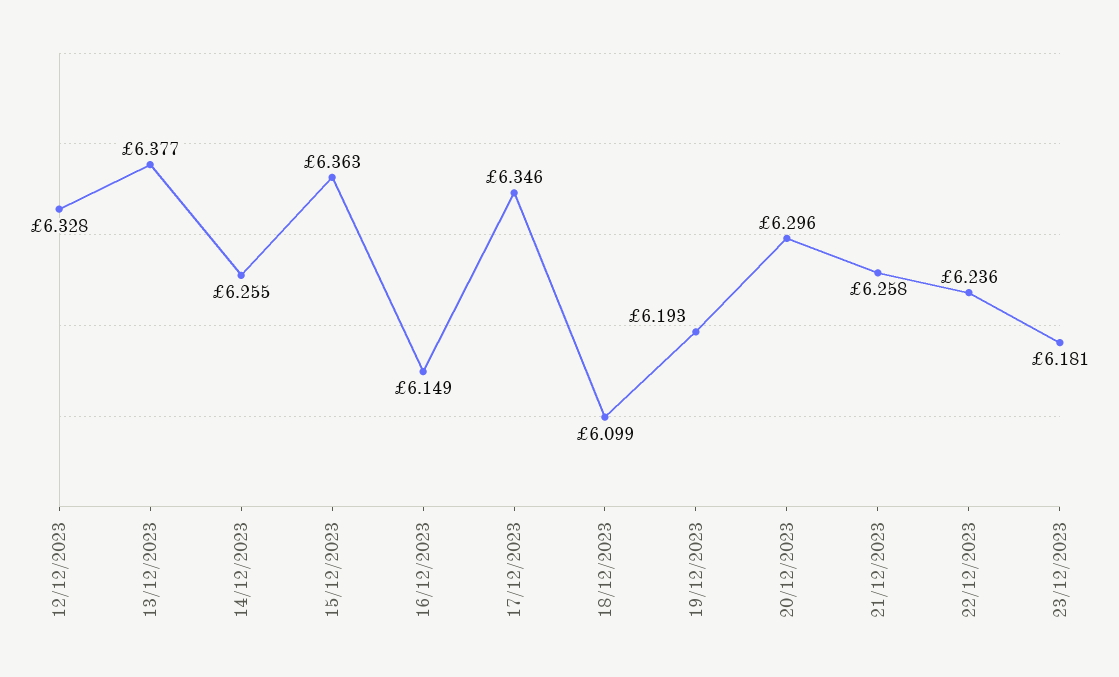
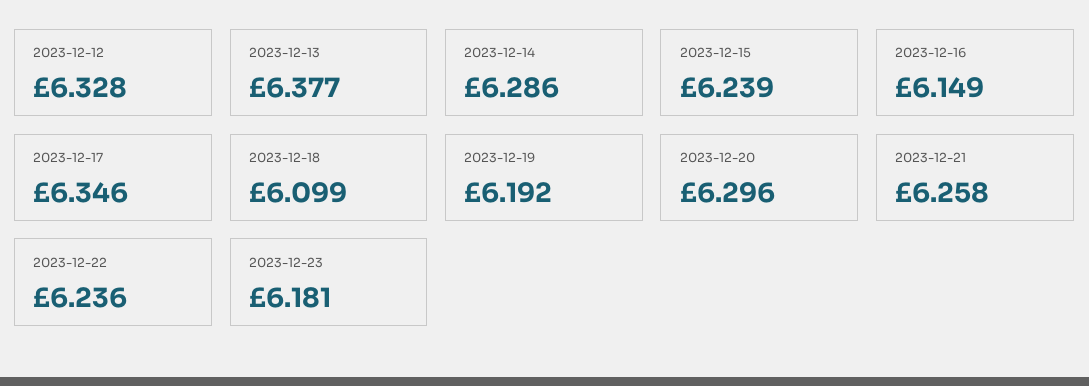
14/12/2023: 6.255 -> 6.286
15/12/2023: 6.363 -> 6.239
19/12/2023: 6.193 -> 6.192

